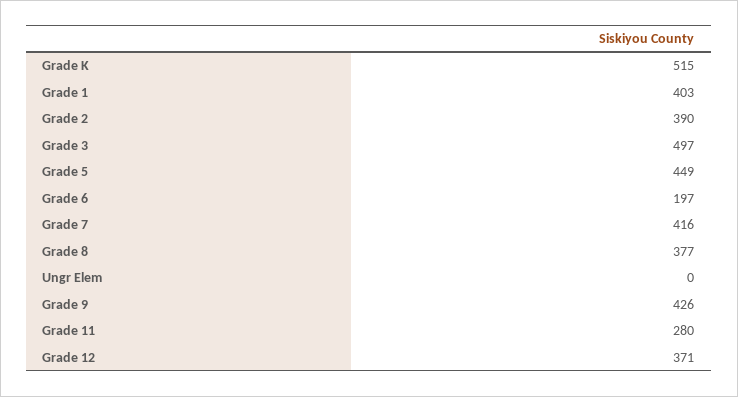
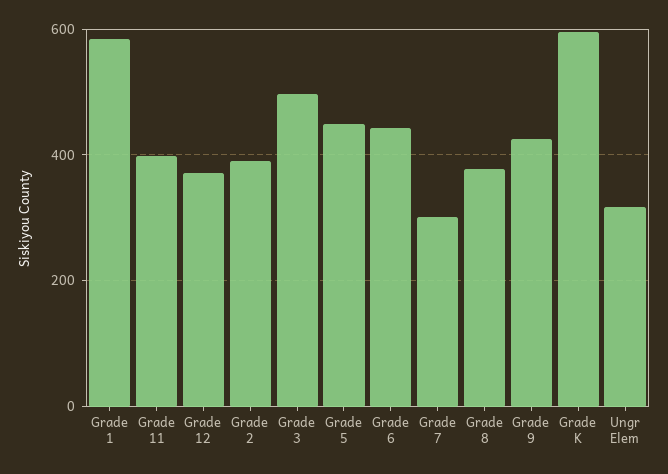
Grade K: 515 -> 600
Grade 1: 403 -> 580
Grade 6: 197 -> 440
Grade 7: 416 -> 300
Ungr Elem: 0 -> 320
Grade 11: 280 -> 400

